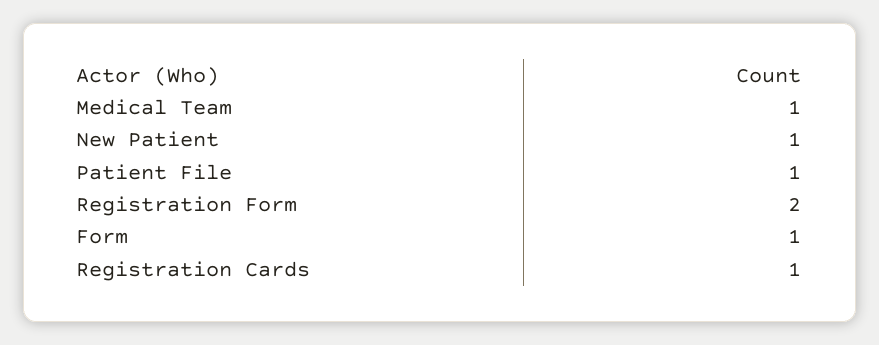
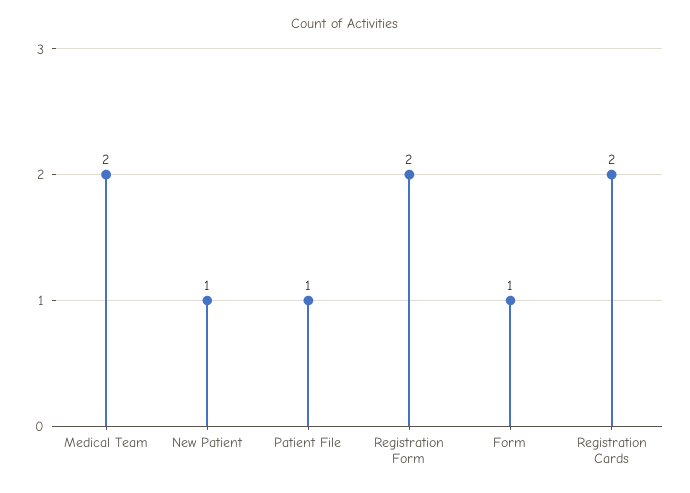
Medical Team: 1 -> 2
Registration Cards: 1 -> 2

